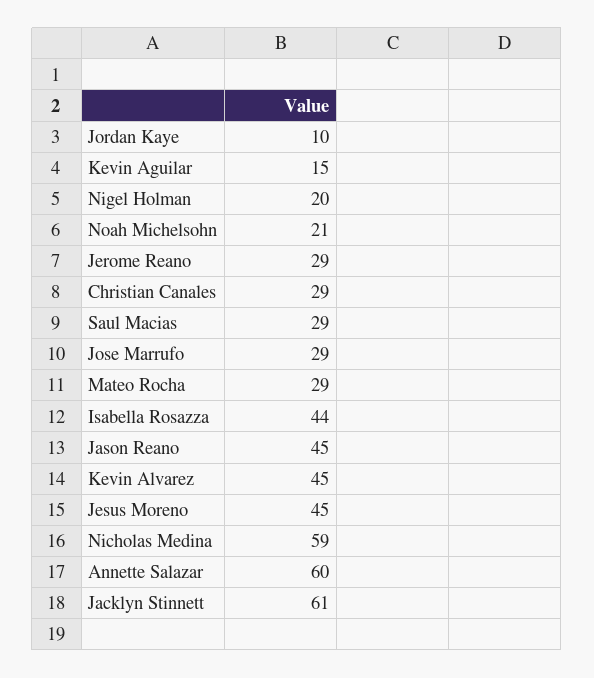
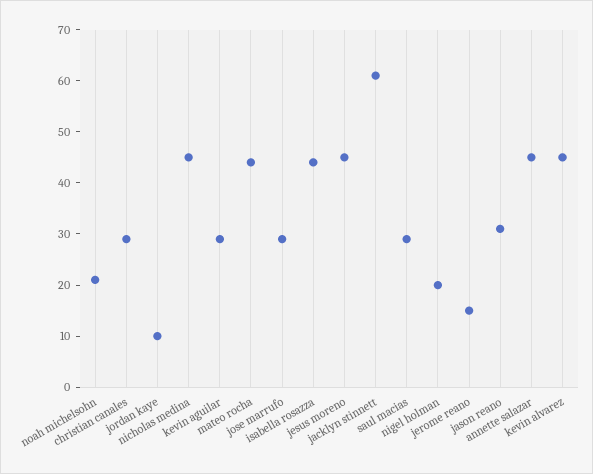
Kevin Aguilar: 15 -> 30
Jerome Reano: 29 -> 15
Mateo Rocha: 29 -> 45
Jason Reano: 45 -> 30
Nicholas Medina: 59 -> 45
Annette Salazar: 60 -> 45

